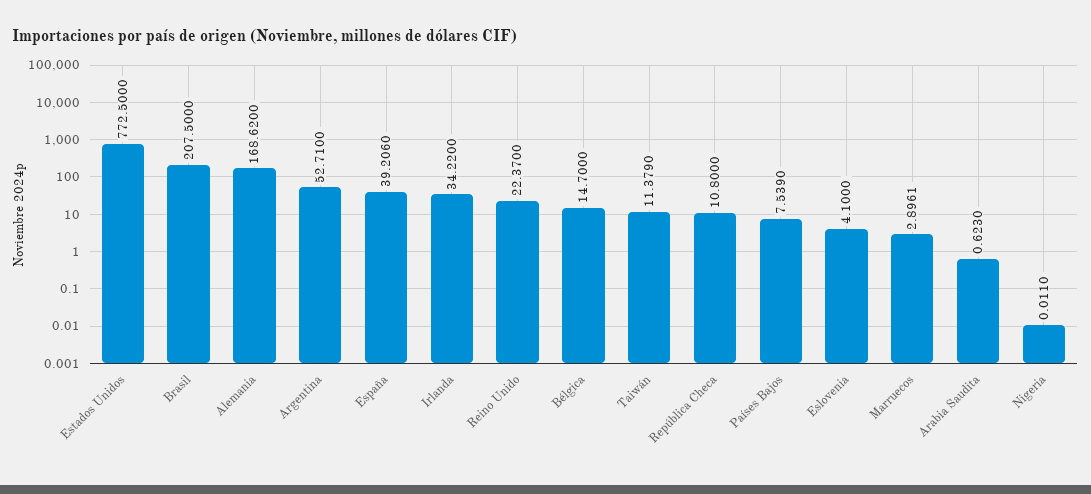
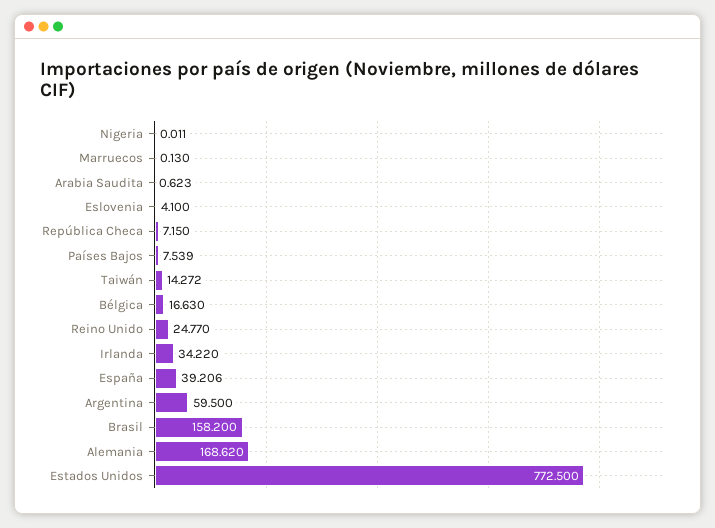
Brasil: 207.5 -> 158.2
Argentina: 52.71 -> 59.5
Reino Unido: 22.37 -> 24.77
Bélgica: 14.7 -> 16.63
Taiwán: 11.379 -> 14.272
República Checa: 10.8 -> 7.15
Marruecos: 2.8961 -> 0.13

